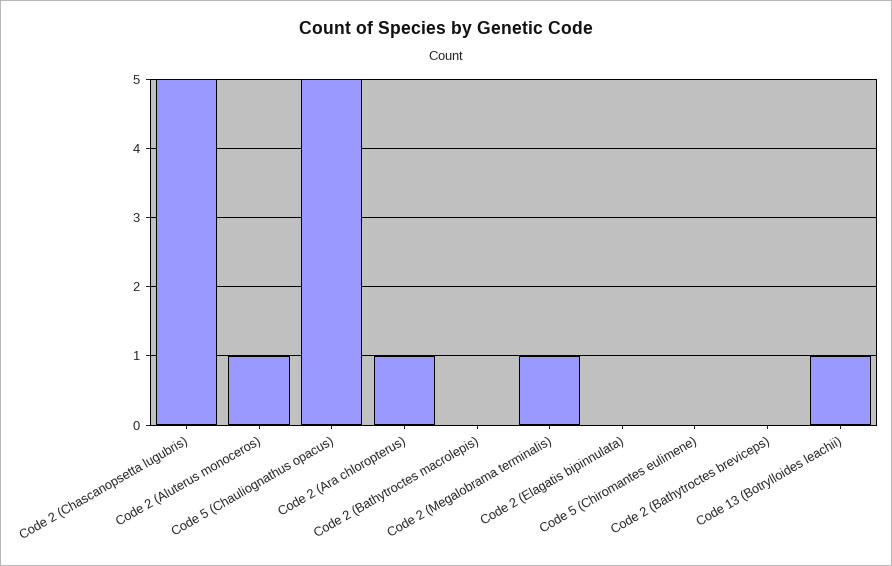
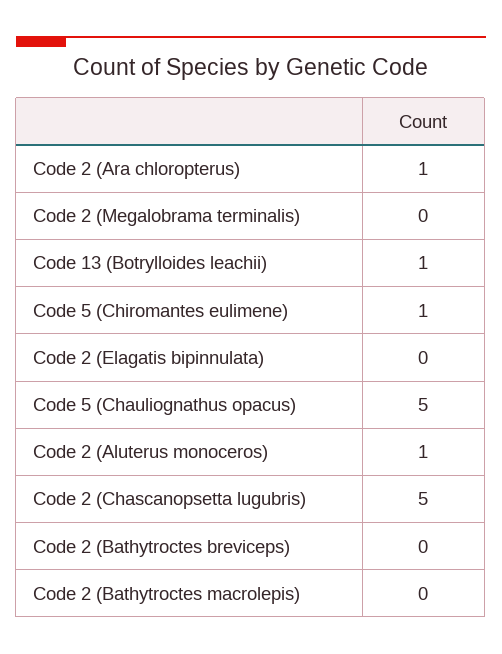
Code 2 (Megalobrama terminalis): 1 -> 0
Code 5 (Chiromantes eulimene): 0 -> 1

